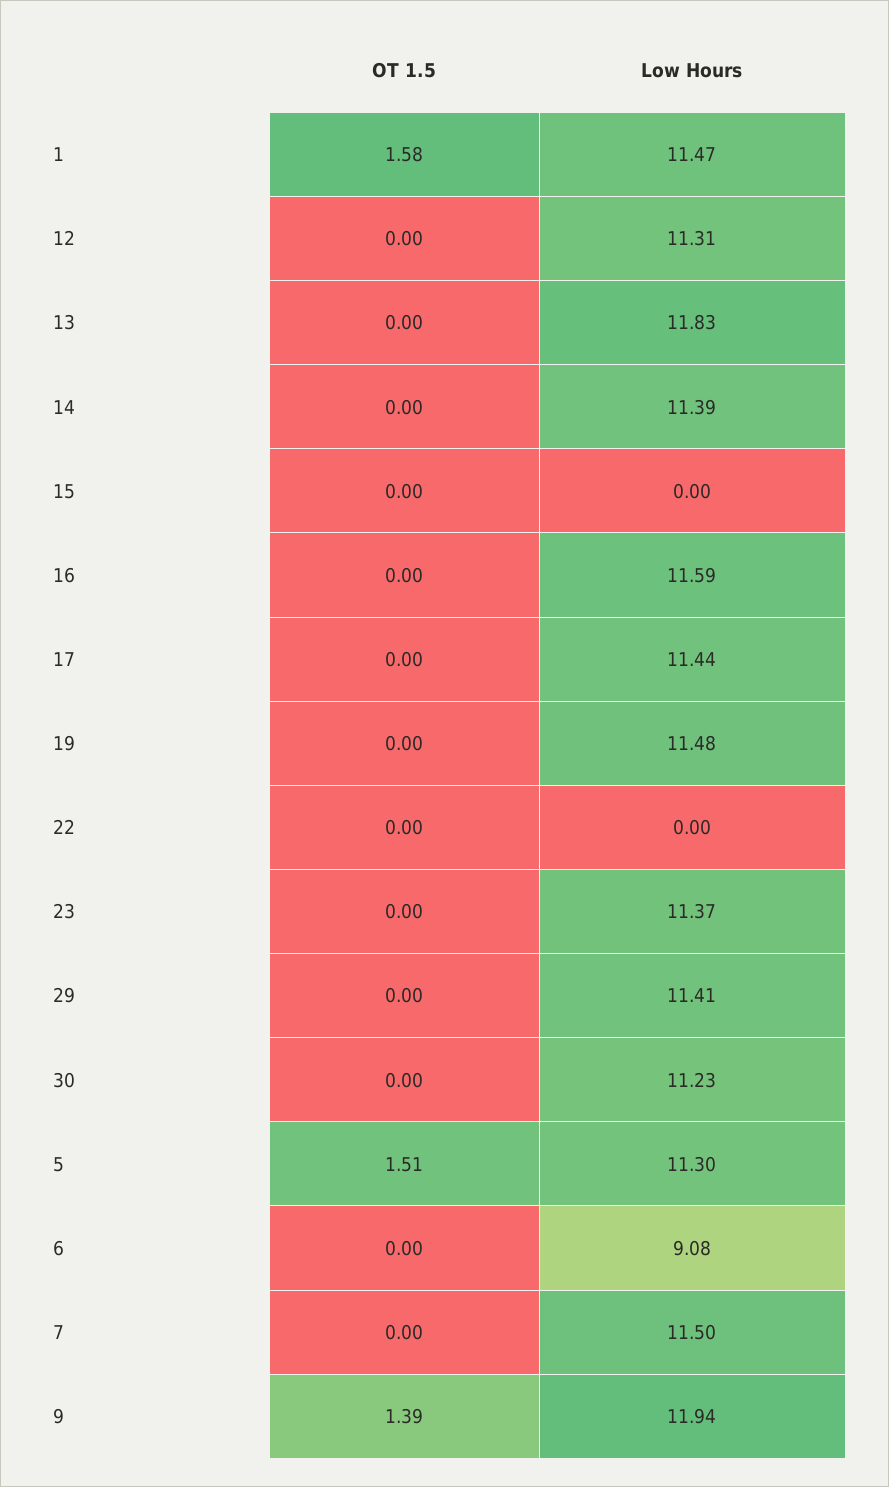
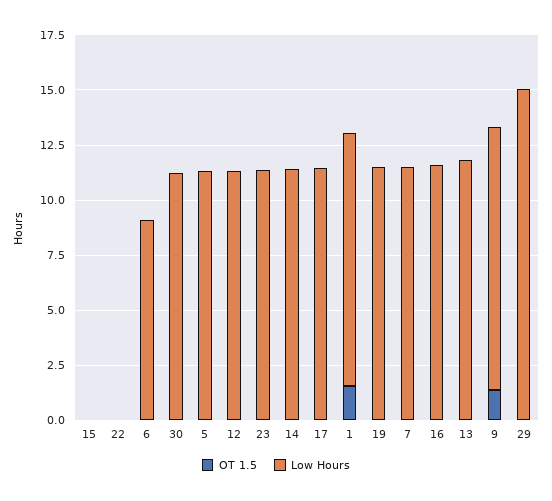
Low Hours, 29: 11.41 -> 15
OT 1.5, 5: 1.51 -> 0

